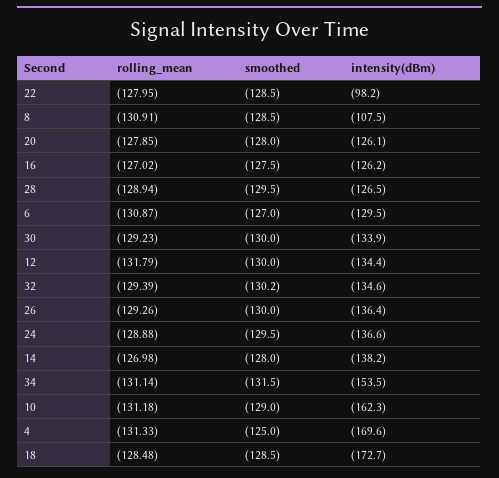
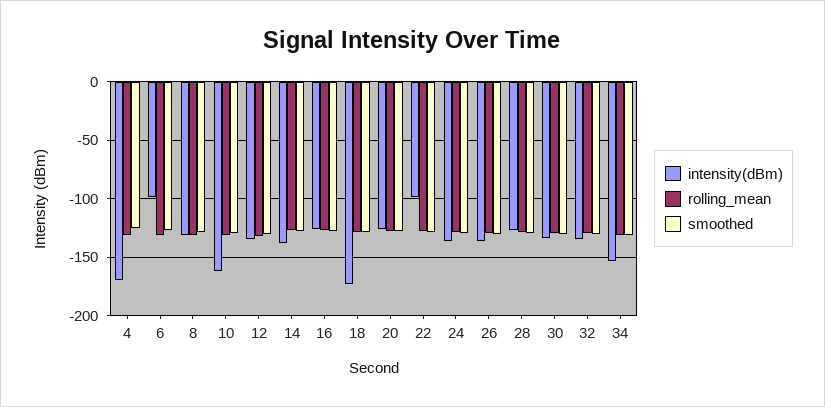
intensity(dBm), 8: -107.5 -> -130
intensity(dBm), 6: -129.5 -> -100

